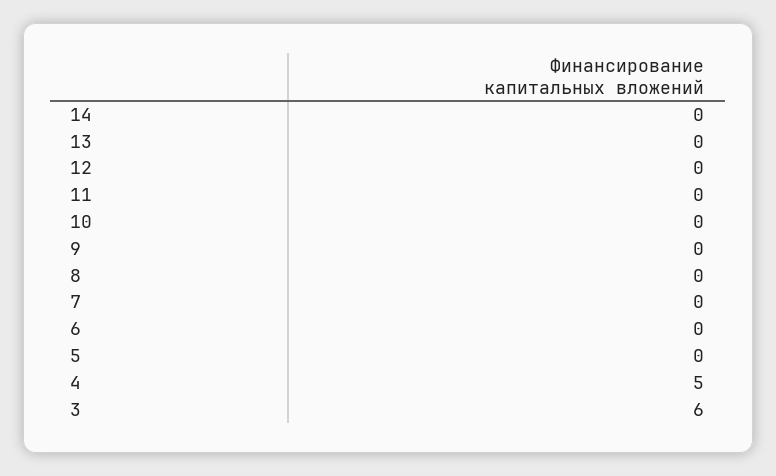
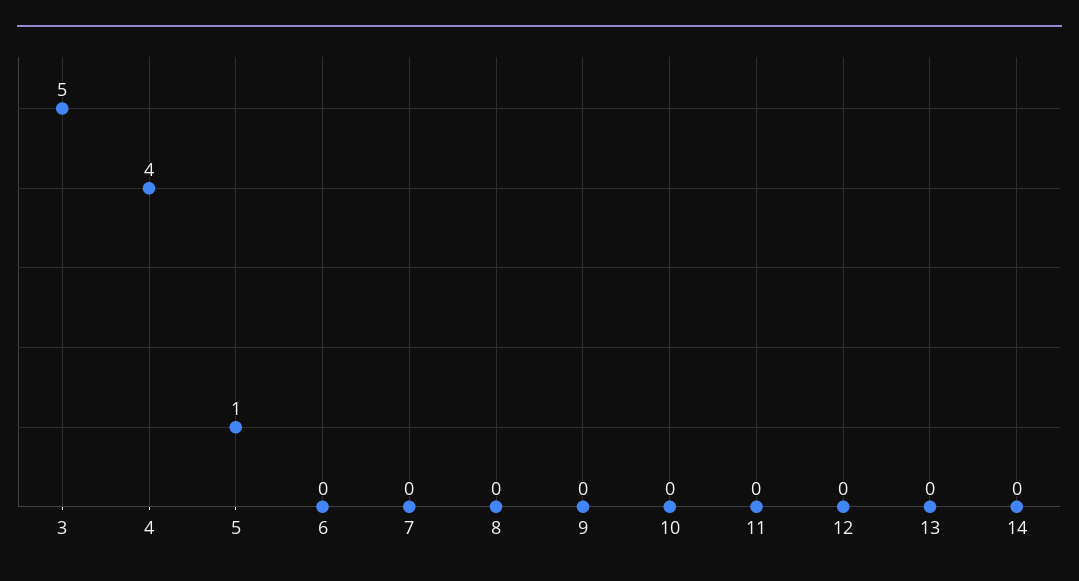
5: 0 -> 1
4: 5 -> 4
3: 6 -> 5

